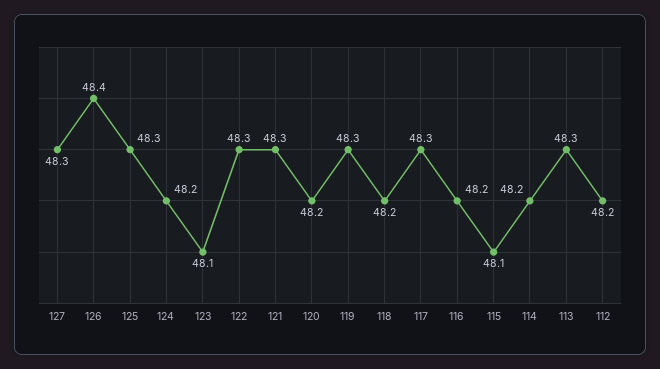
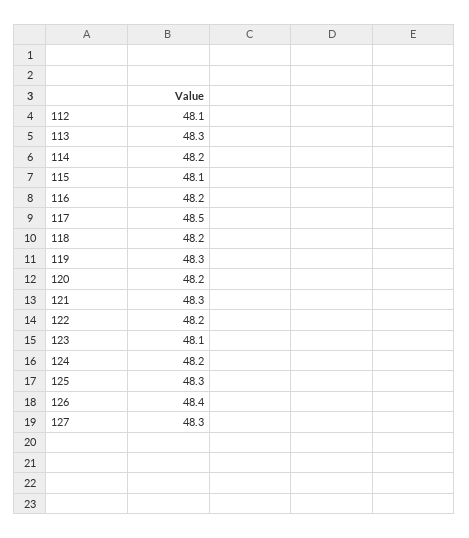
122: 48.3 -> 48.2
117: 48.3 -> 48.5
112: 48.2 -> 48.1

